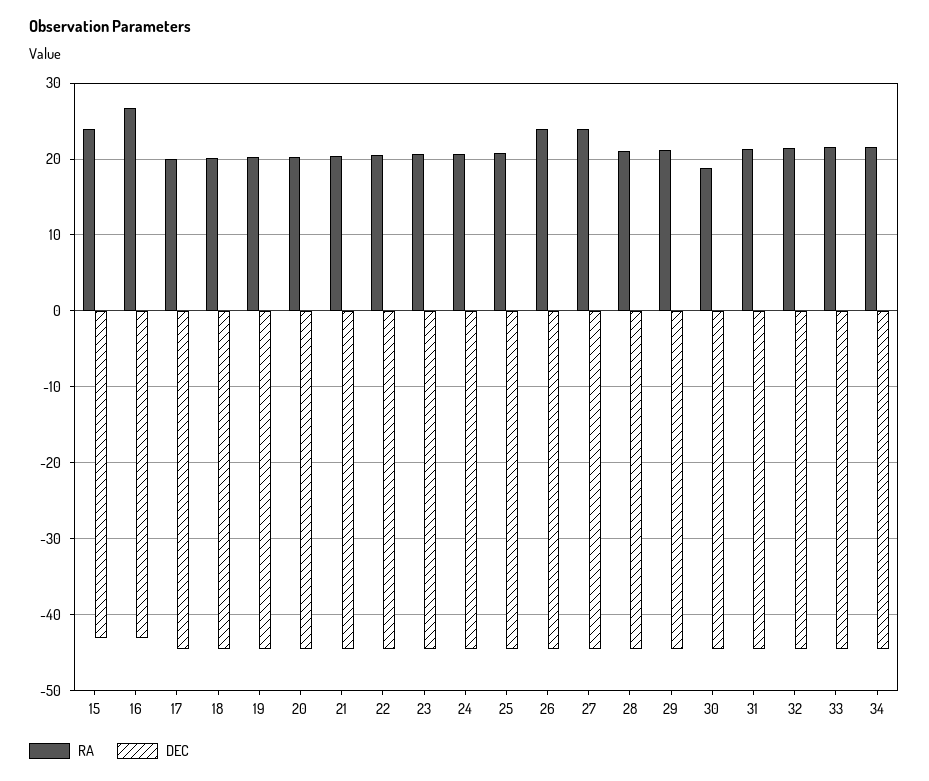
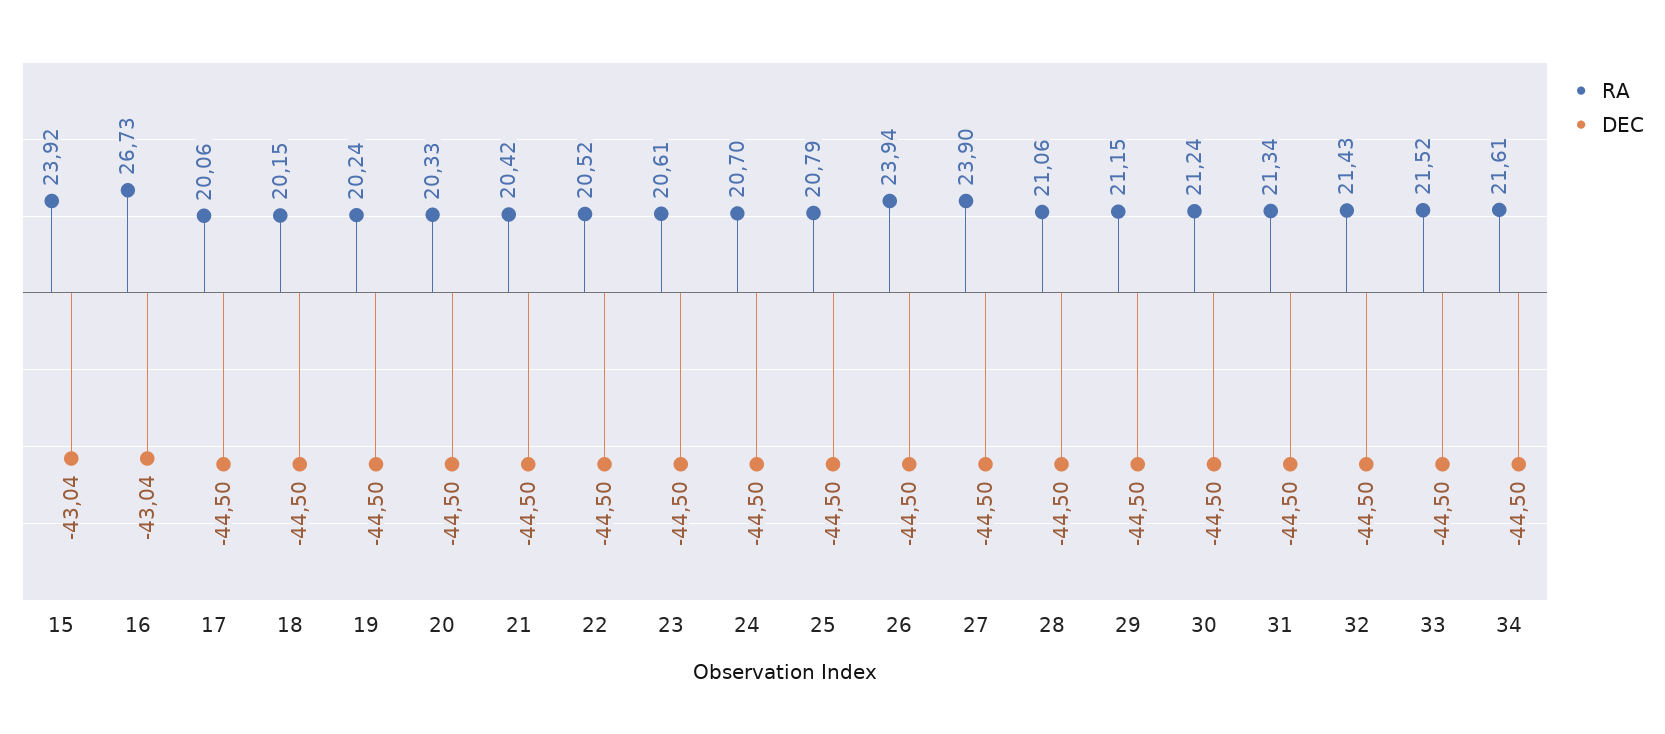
RA, 30: 19 -> 21.24

